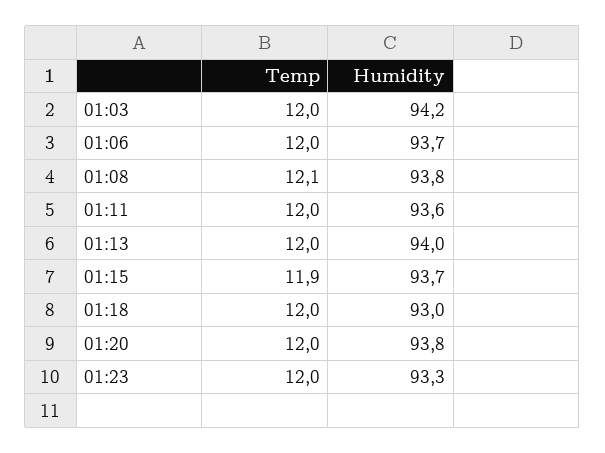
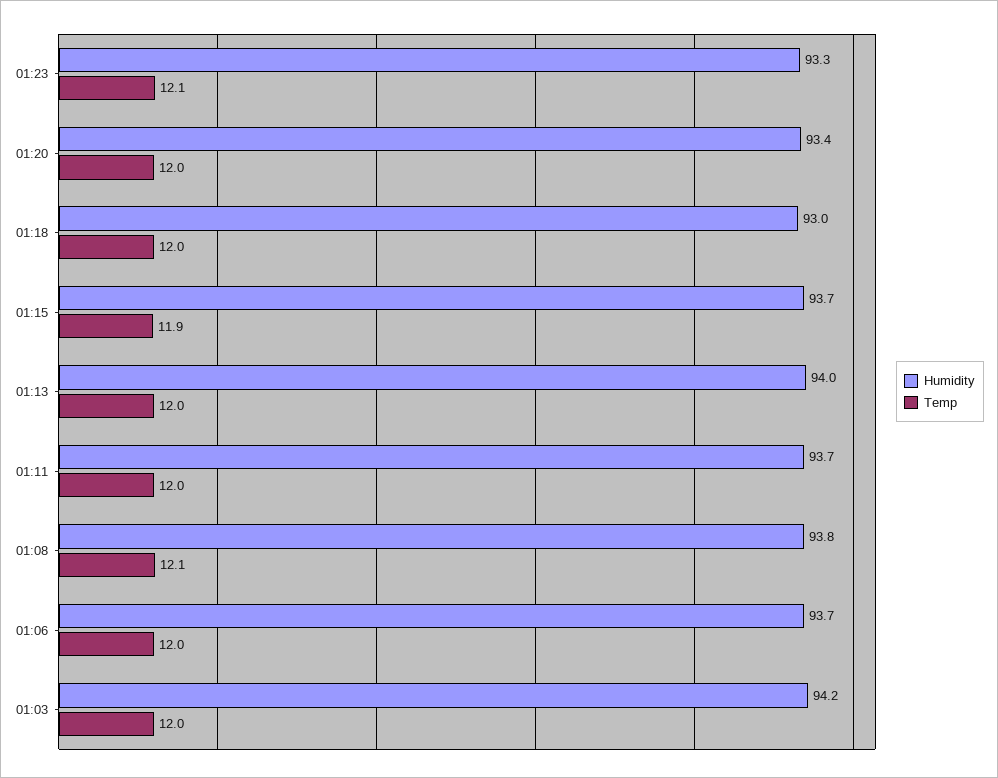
Humidity, 01:11: 93.6 -> 93.7
Humidity, 01:20: 93.8 -> 93.4
Temp, 01:23: 12 -> 12.1

